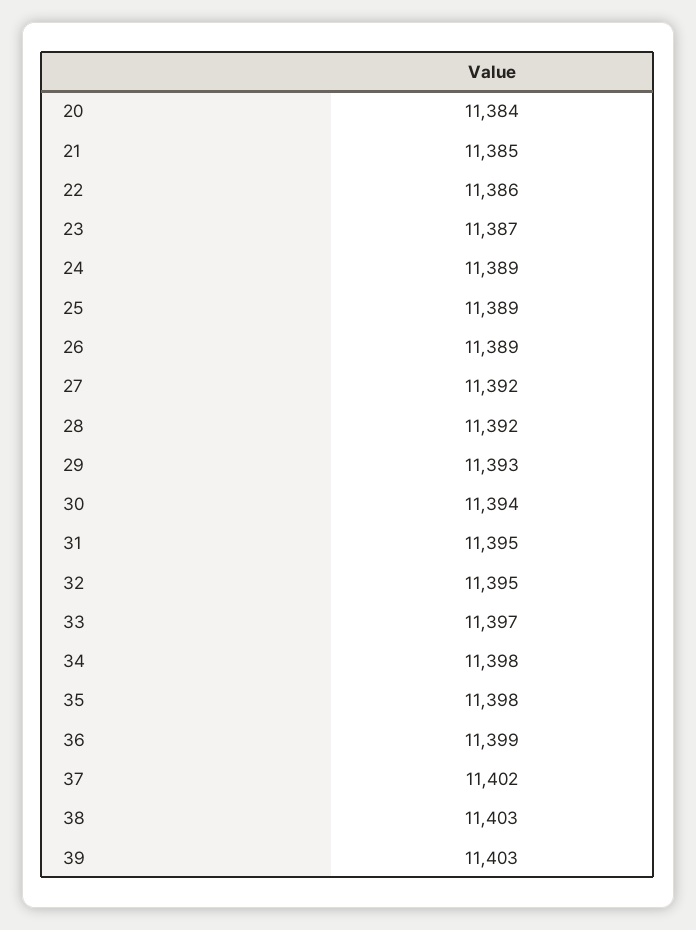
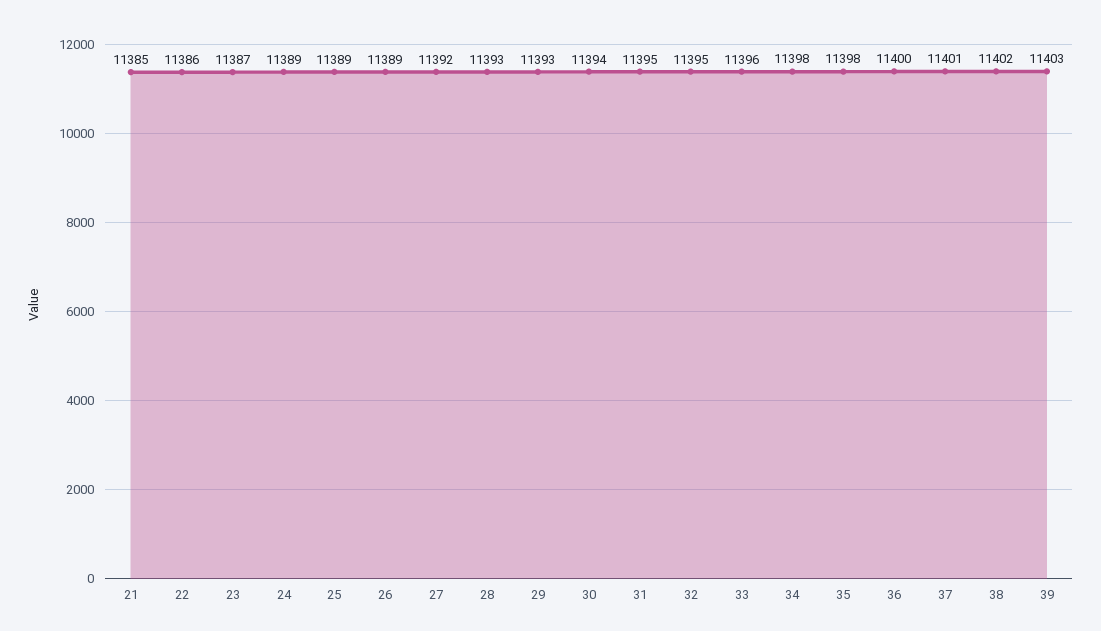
20: 11384 -> none
28: 11392 -> 11393
33: 11397 -> 11396
36: 11399 -> 11400
37: 11402 -> 11401
38: 11403 -> 11402

